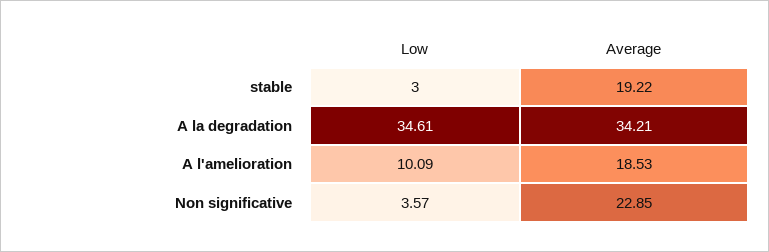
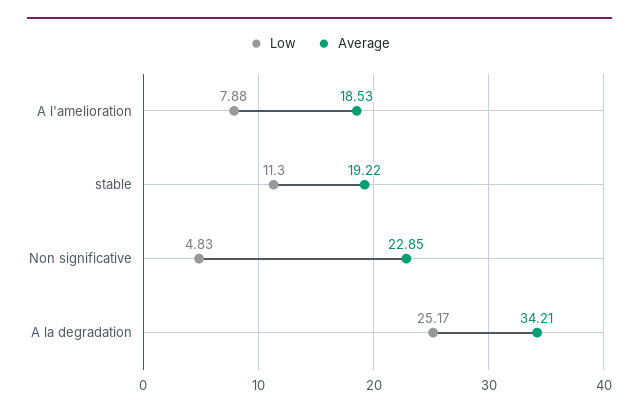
Low, stable: 3 -> 11.3
Low, A la degradation: 34.61 -> 25.17
Low, A l'amelioration: 10.09 -> 7.88
Low, Non significative: 3.57 -> 4.83

